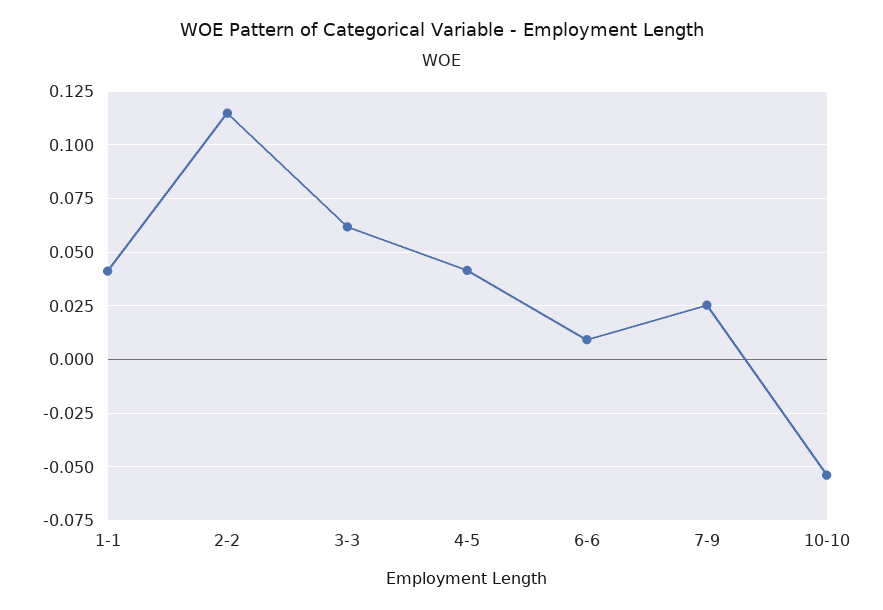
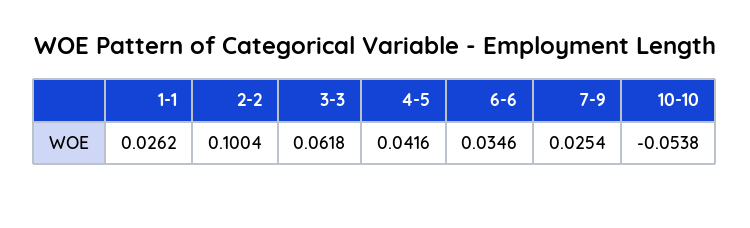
1-1: 0.04 -> 0.0262
2-2: 0.115 -> 0.1004
6-6: 0.01 -> 0.0346

